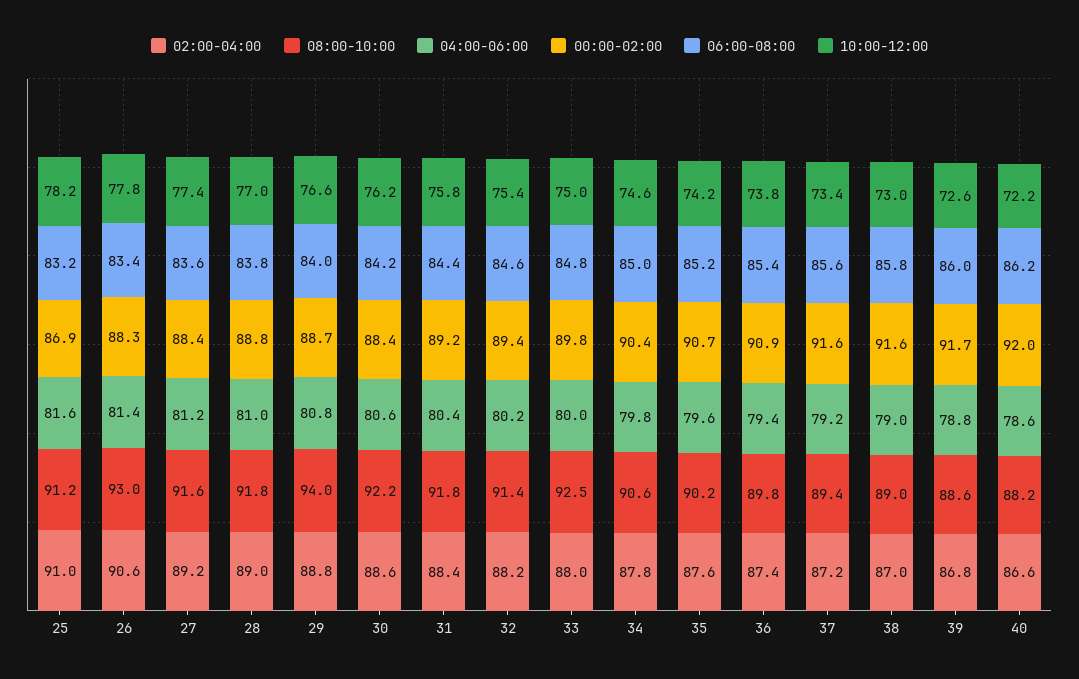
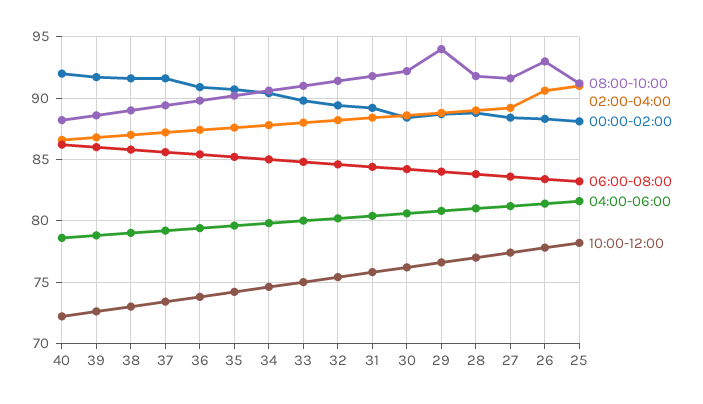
00:00-02:00, 25: 86.9 -> 88
08:00-10:00, 33: 92.5 -> 91

